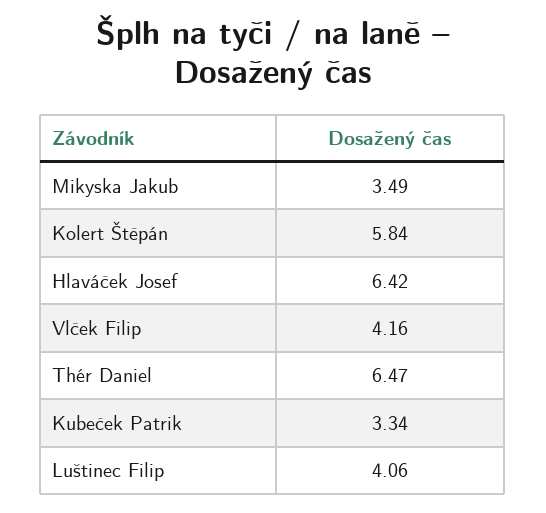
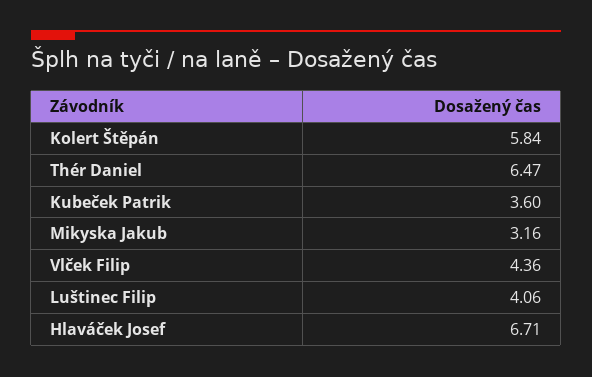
Mikyska Jakub: 3.49 -> 3.16
Hlaváček Josef: 6.42 -> 6.71
Vlček Filip: 4.16 -> 4.36
Kubeček Patrik: 3.34 -> 3.6

